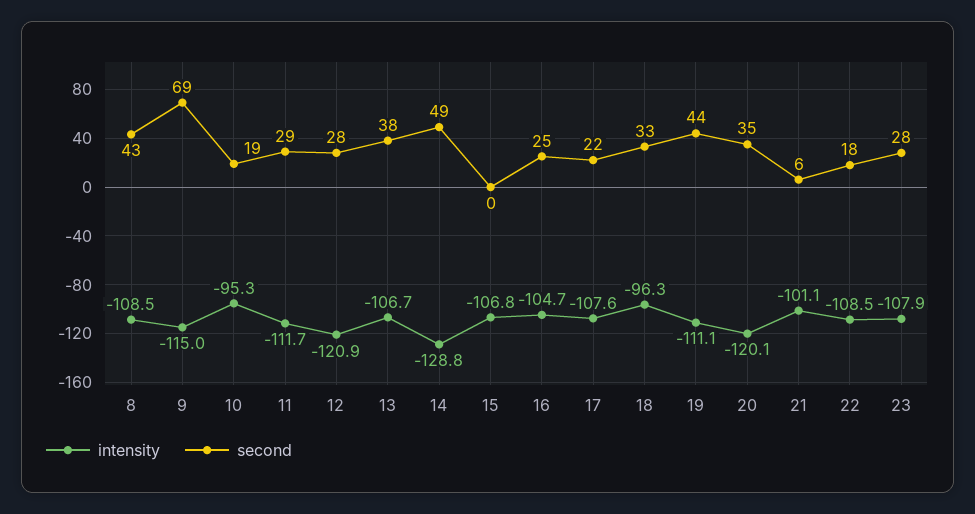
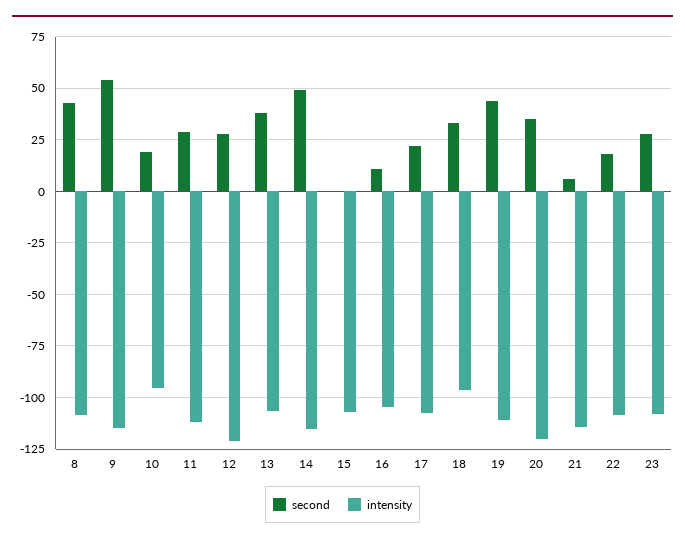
second, 9: 69 -> 55
intensity, 14: -128.8 -> -115
second, 16: 25 -> 10
intensity, 21: -101.1 -> -115

